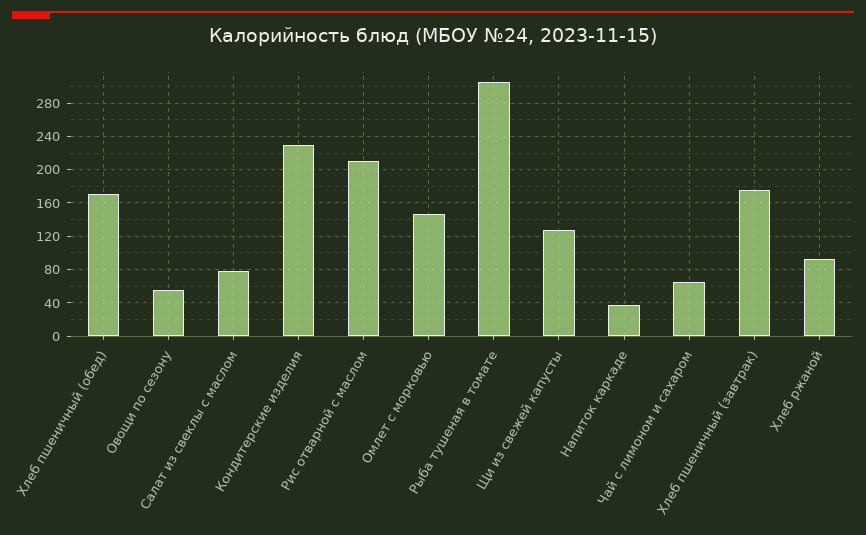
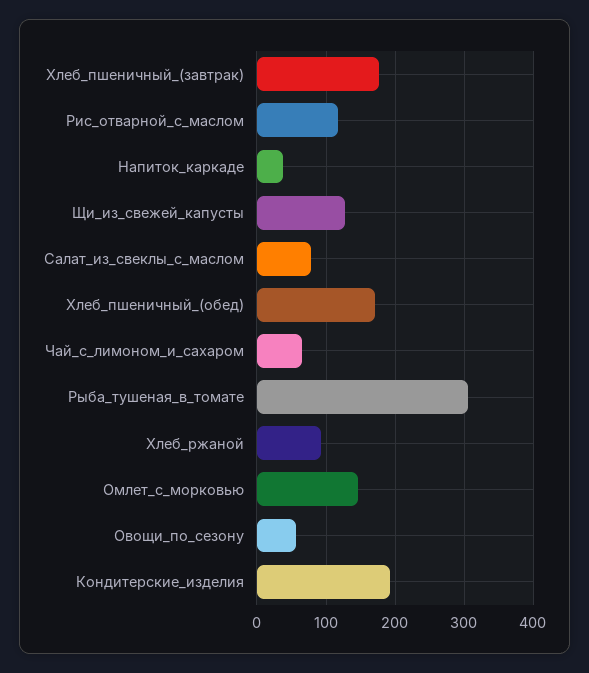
Кондитерские изделия: 230 -> 190
Рис отварной с маслом: 210 -> 120

